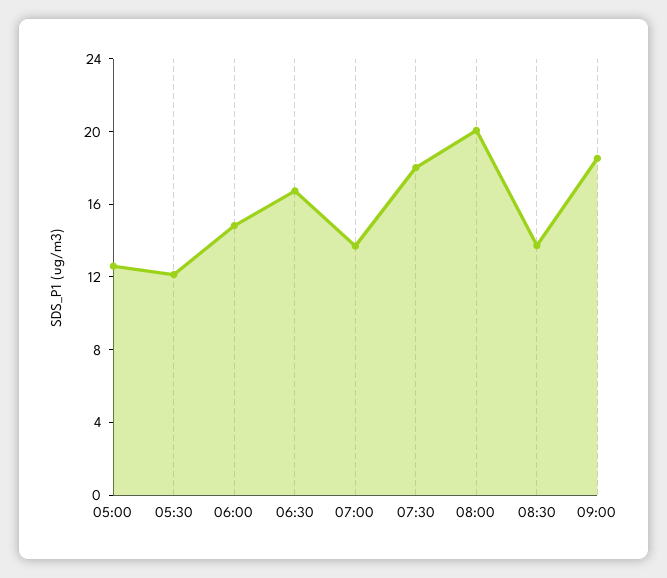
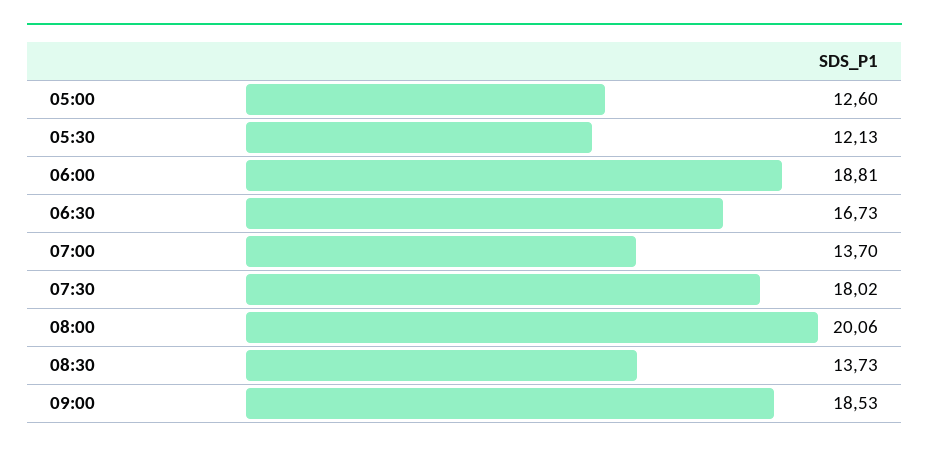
06:00: 15 -> 18.81

